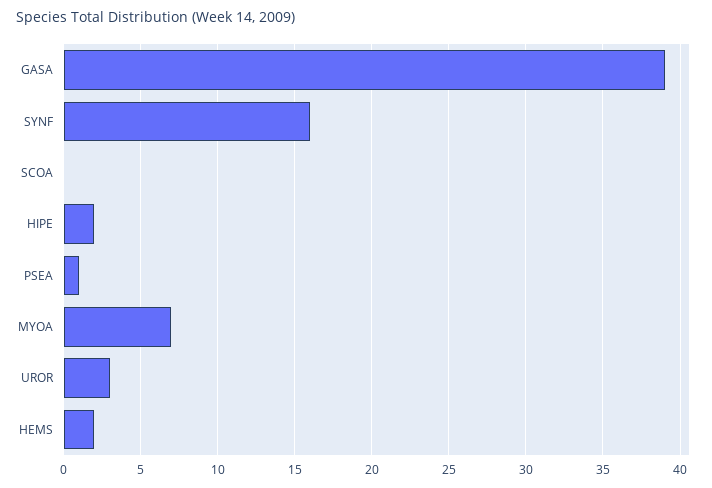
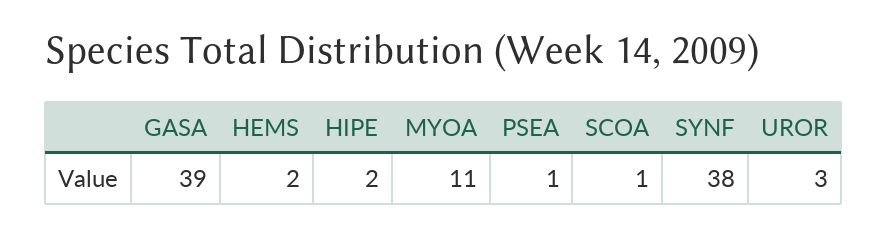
SYNF: 16 -> 38
SCOA: 0 -> 1
MYOA: 7 -> 11

